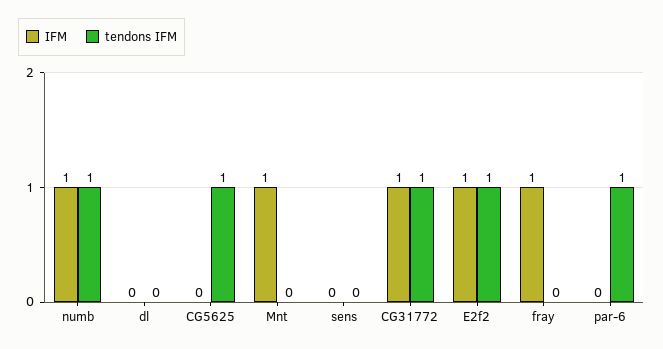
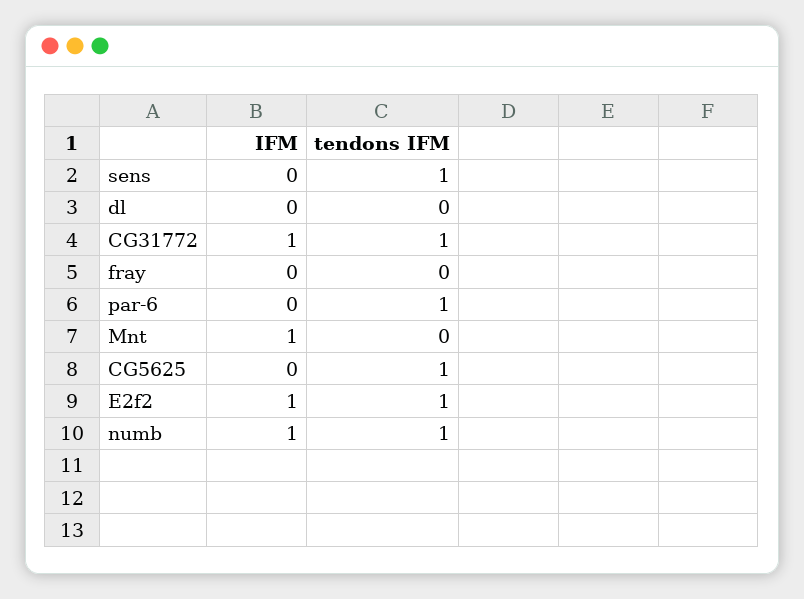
tendons IFM, sens: 0 -> 1
IFM, fray: 1 -> 0

